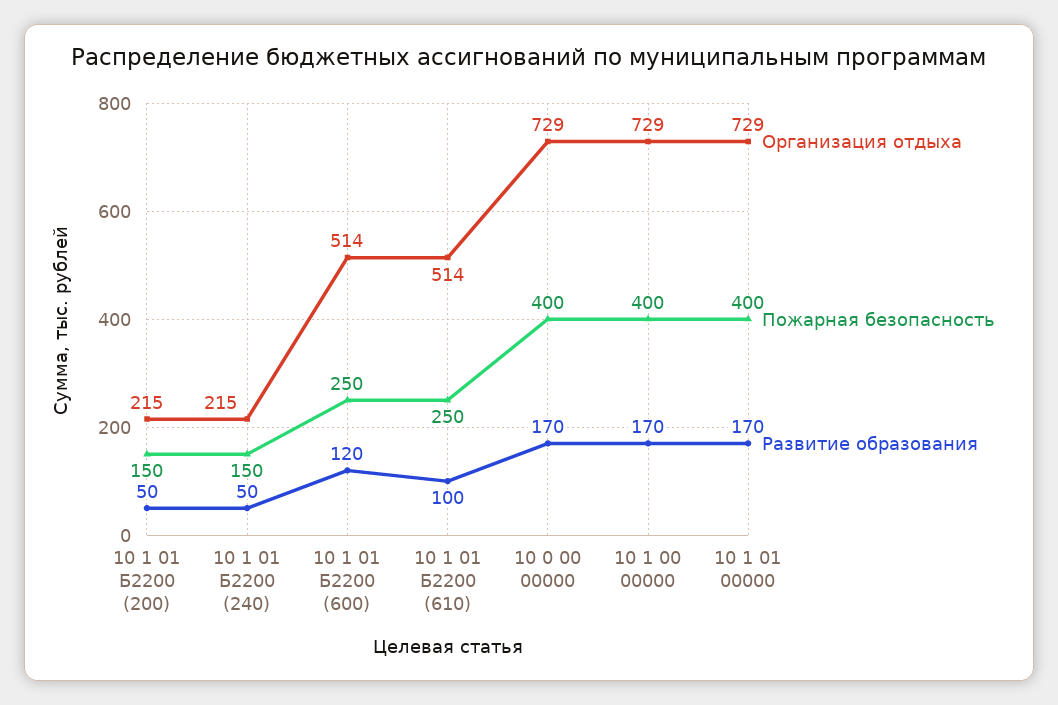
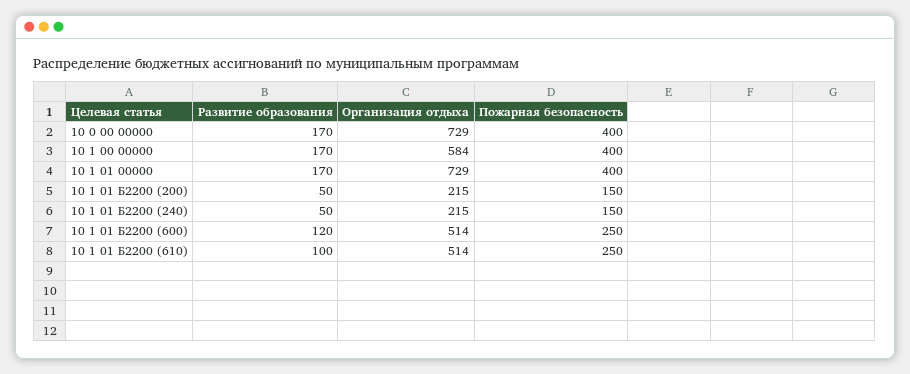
Организация отдыха, 10 1 00 00000: 729 -> 584

